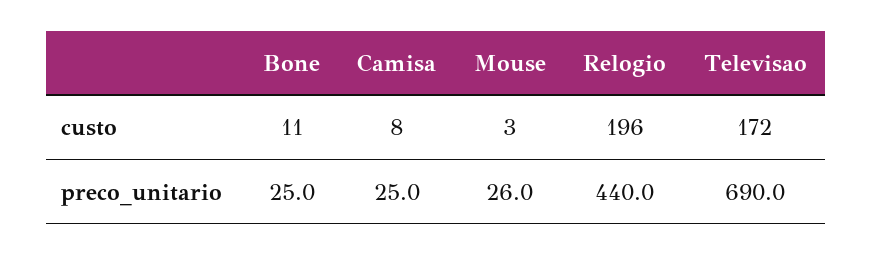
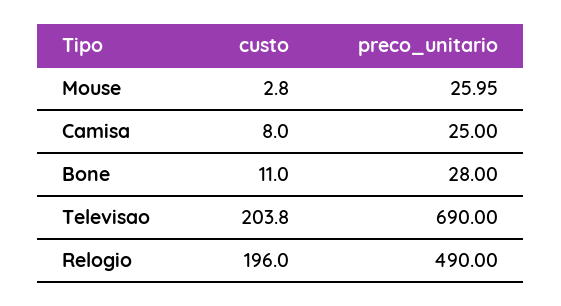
Televisao, custo: 172 -> 203.8
Bone, preco_unitario: 25 -> 28
Relogio, preco_unitario: 440 -> 490

